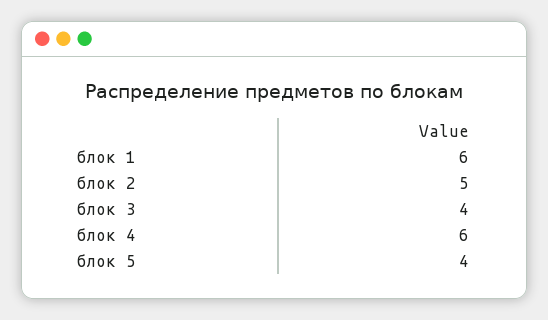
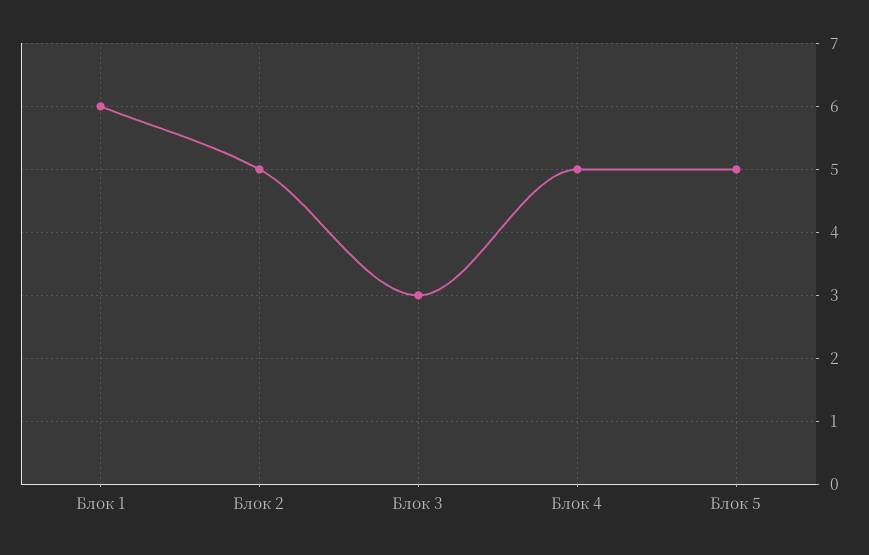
блок 3: 4 -> 3
блок 4: 6 -> 5
блок 5: 4 -> 5

